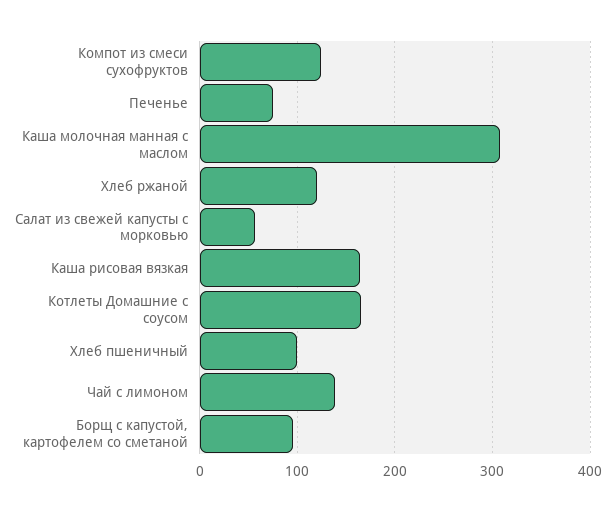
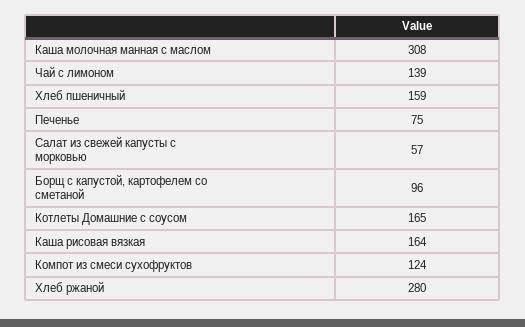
Хлеб ржаной: 120 -> 280
Хлеб пшеничный: 100 -> 159

